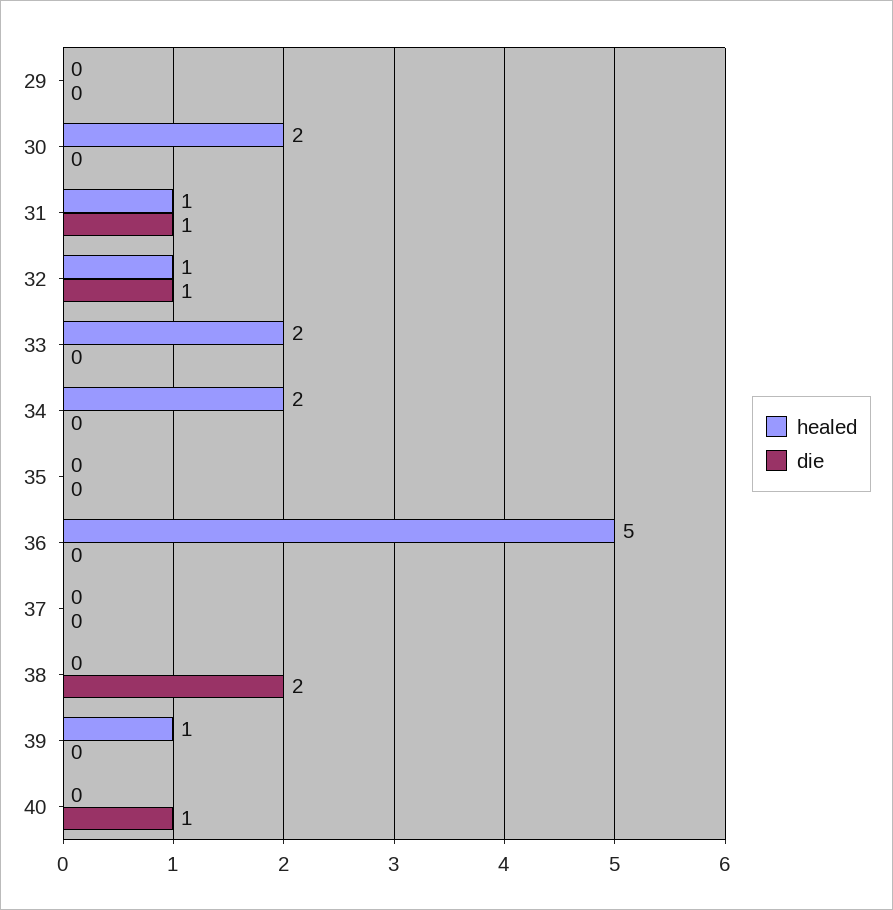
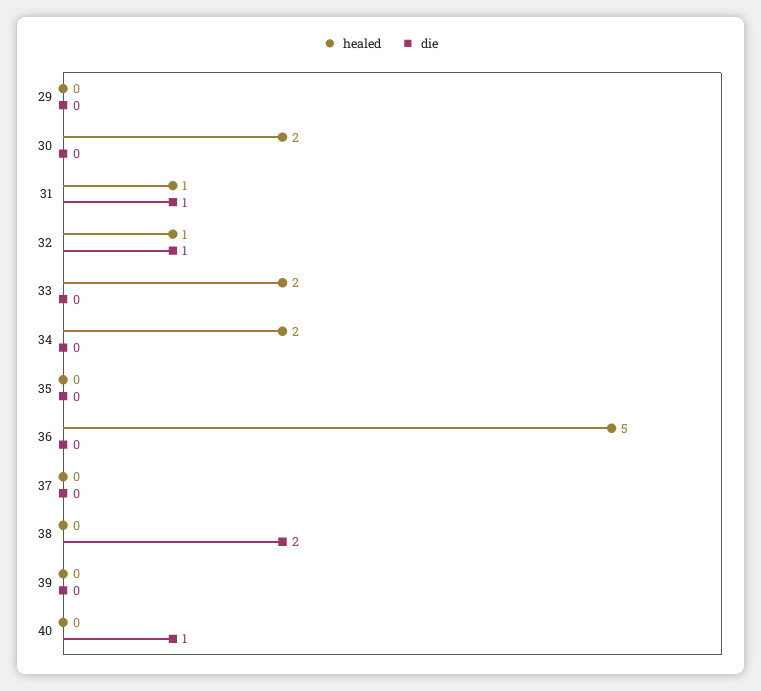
healed, 39: 1 -> 0

